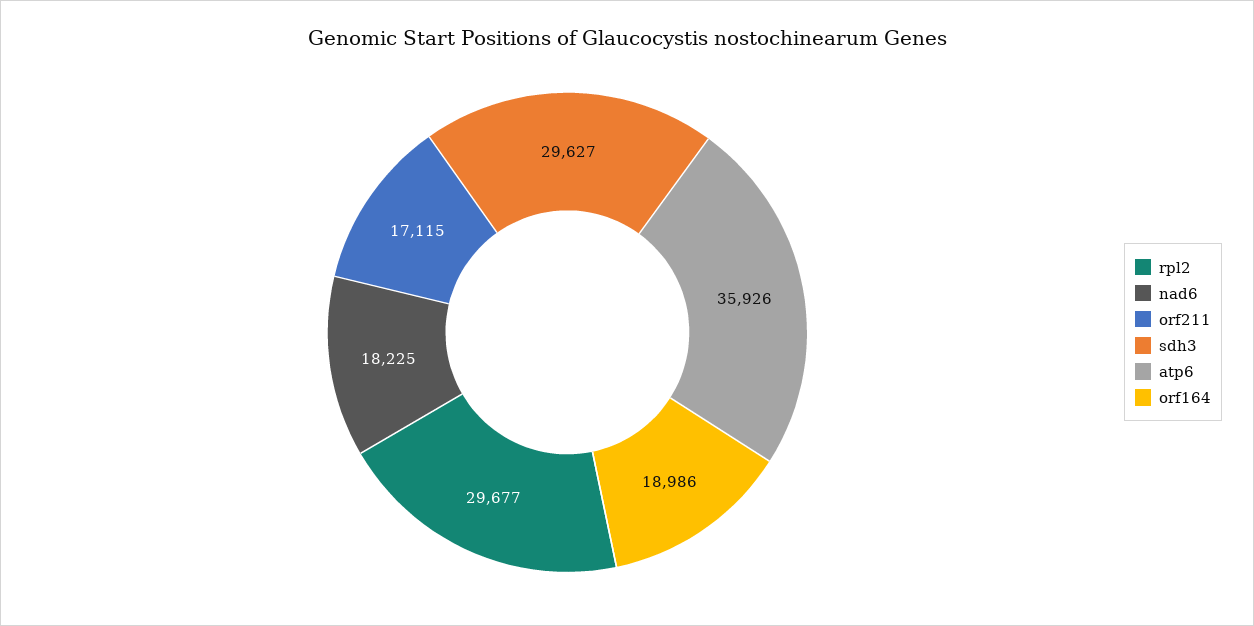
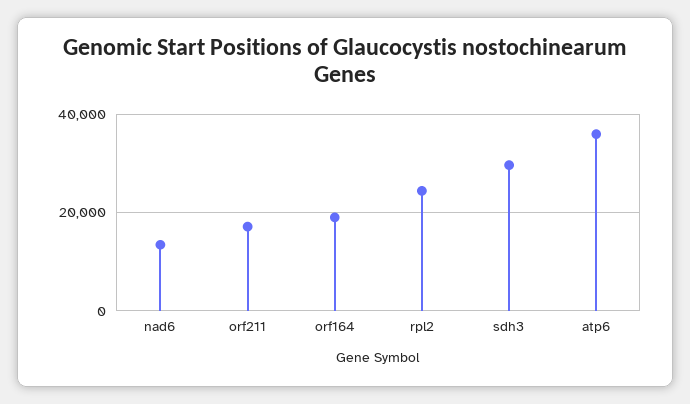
rpl2: 29677 -> 24000
nad6: 18225 -> 14000

